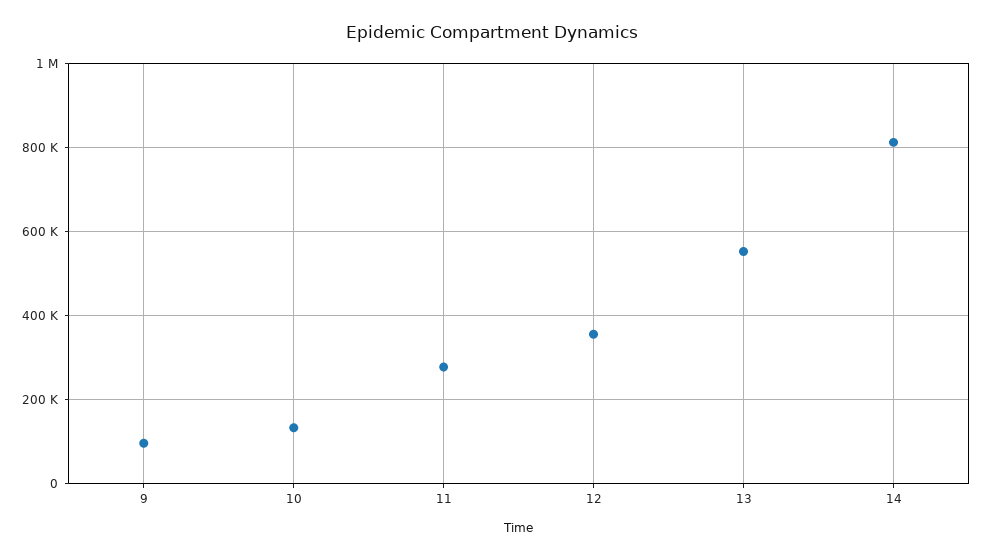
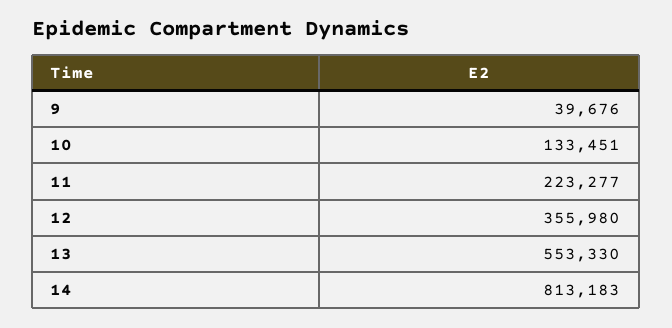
9: 100000 -> 39676
11: 280000 -> 223277

